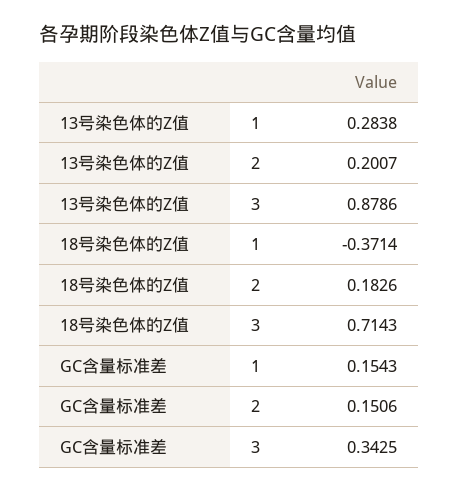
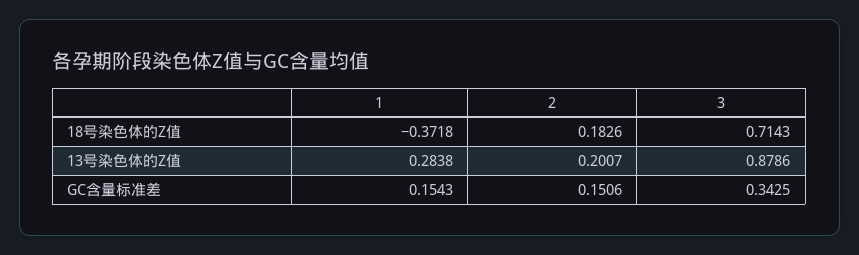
18号染色体的Z值, 1: -0.3714 -> -0.3718

